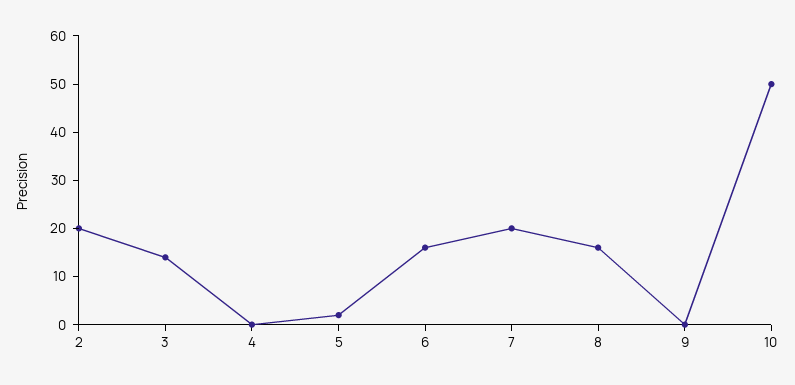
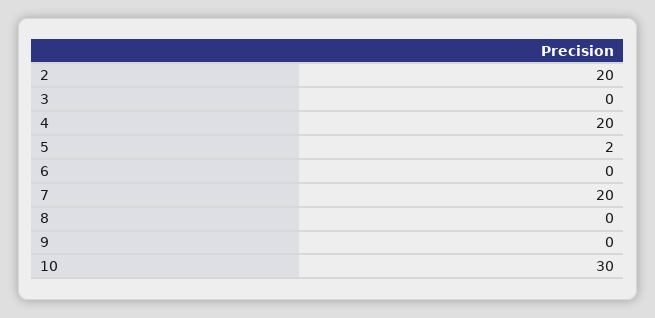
3: 15 -> 0
4: 0 -> 20
6: 15 -> 0
8: 15 -> 0
10: 50 -> 30

